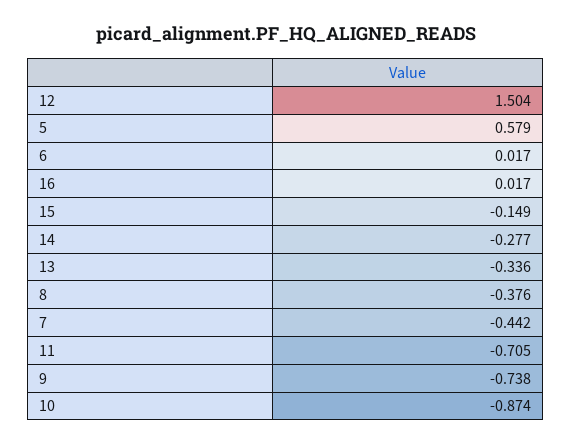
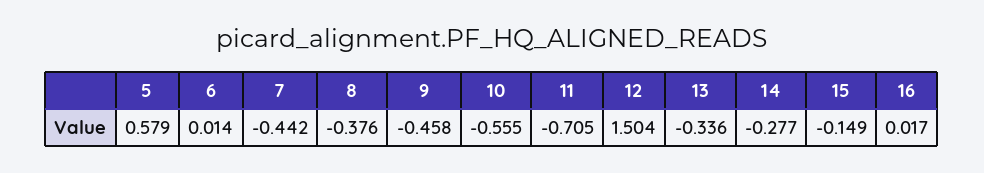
6: 0.017 -> 0.014
9: -0.738 -> -0.458
10: -0.874 -> -0.555

